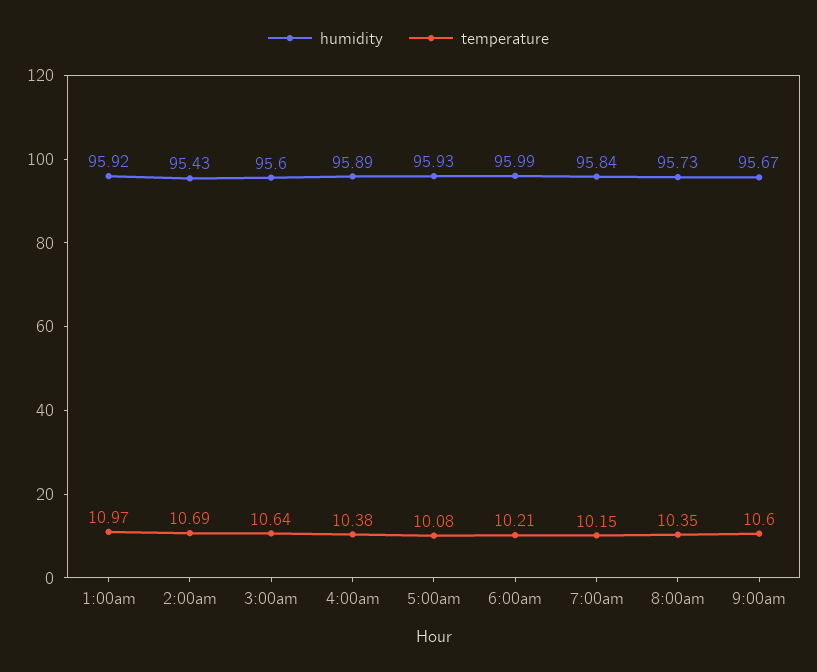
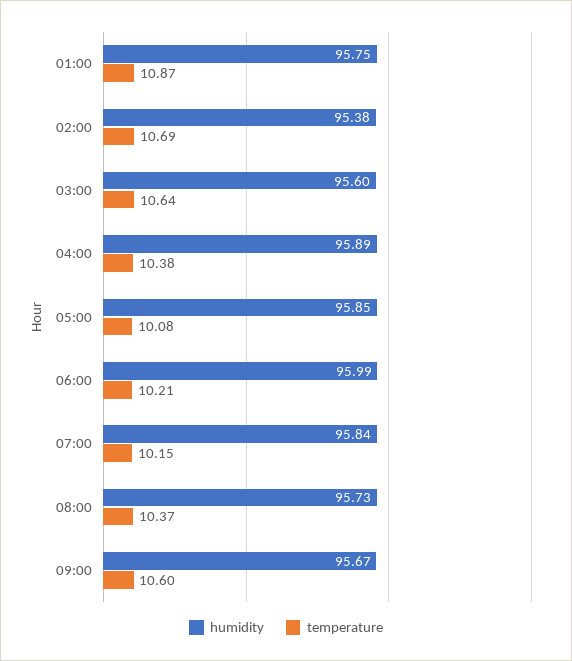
humidity, 1:00am: 95.92 -> 95.75
temperature, 1:00am: 10.97 -> 10.87
humidity, 2:00am: 95.43 -> 95.38
humidity, 5:00am: 95.93 -> 95.85
temperature, 8:00am: 10.35 -> 10.37

